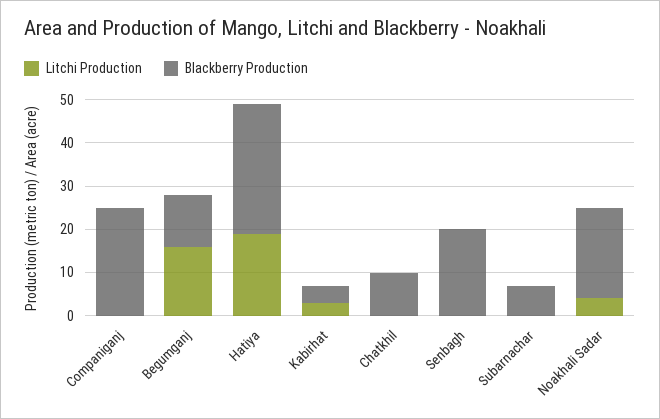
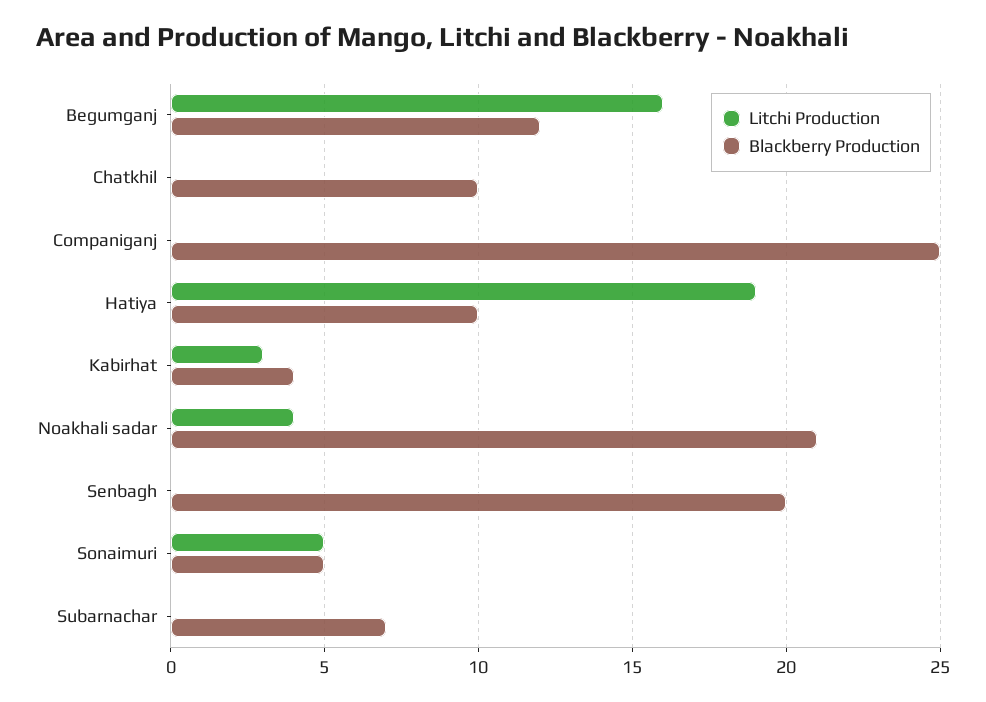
Blackberry Production, Hatiya: 30 -> 10
Litchi Production, Sonaimuri: none -> 5
Blackberry Production, Sonaimuri: none -> 5

